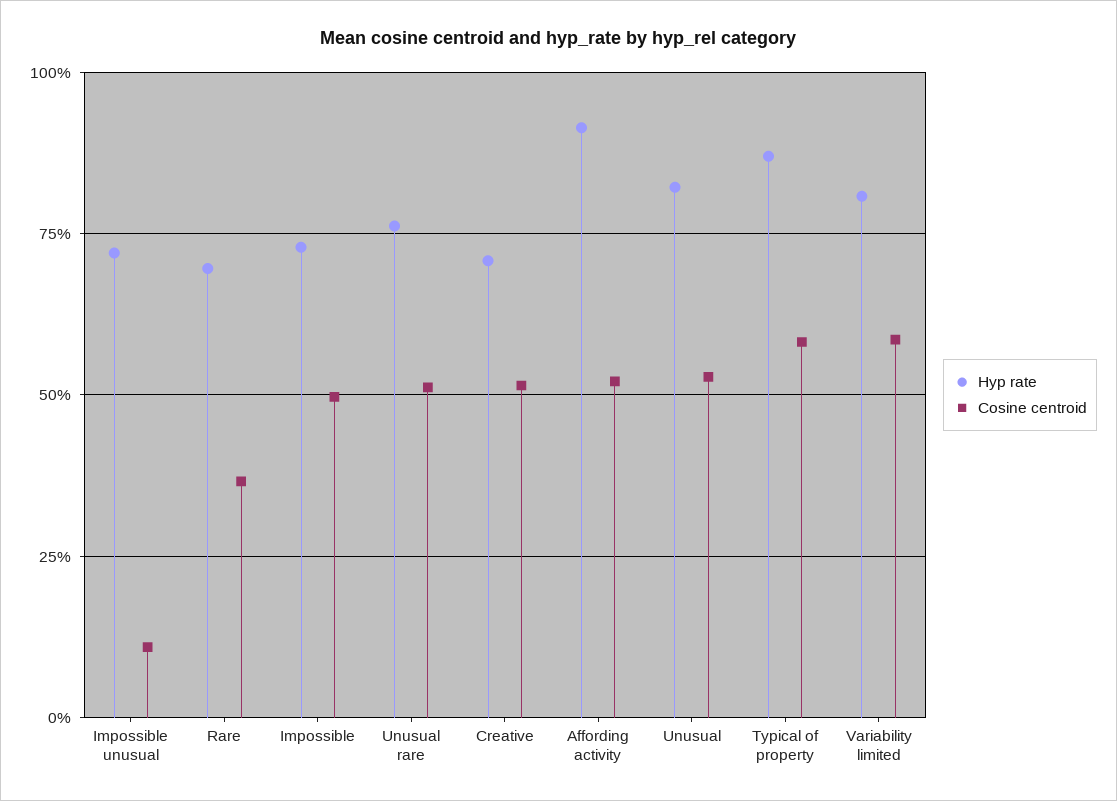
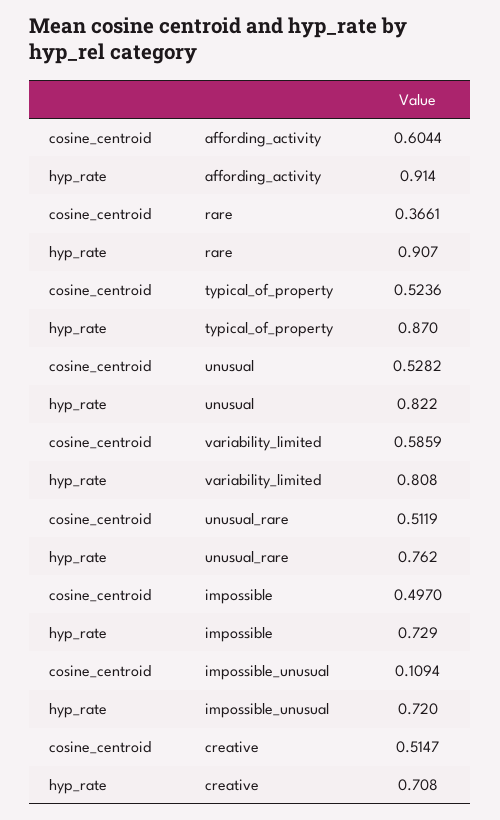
Hyp rate, Rare: 0.7 -> 0.907
Cosine centroid, Affording activity: 0.525 -> 0.6044
Cosine centroid, Typical of property: 0.575 -> 0.5236

